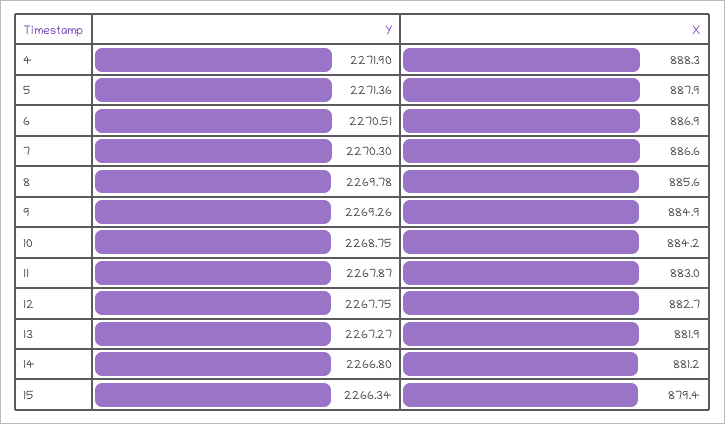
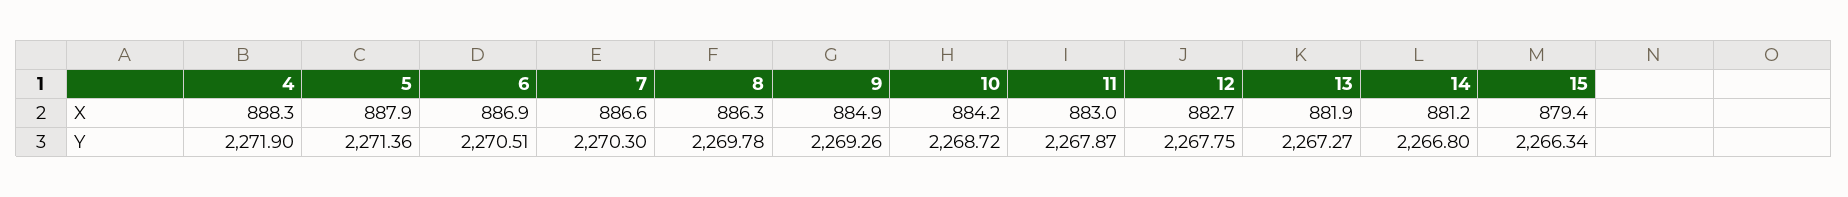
X, 8: 885.6 -> 886.3
Y, 10: 2268.75 -> 2268.72

